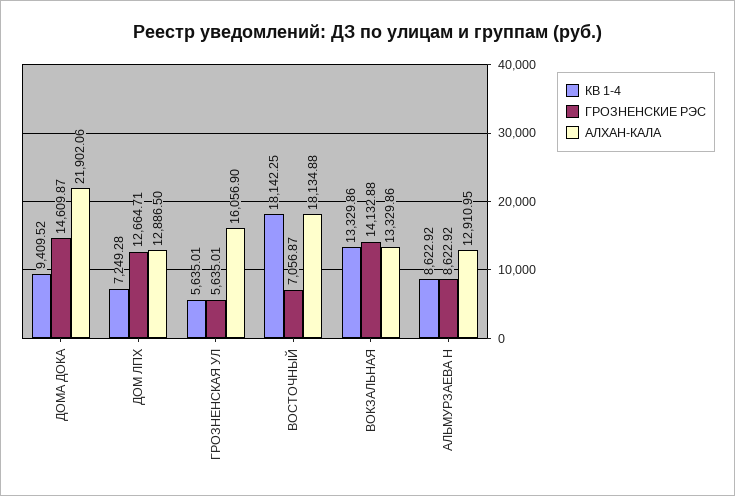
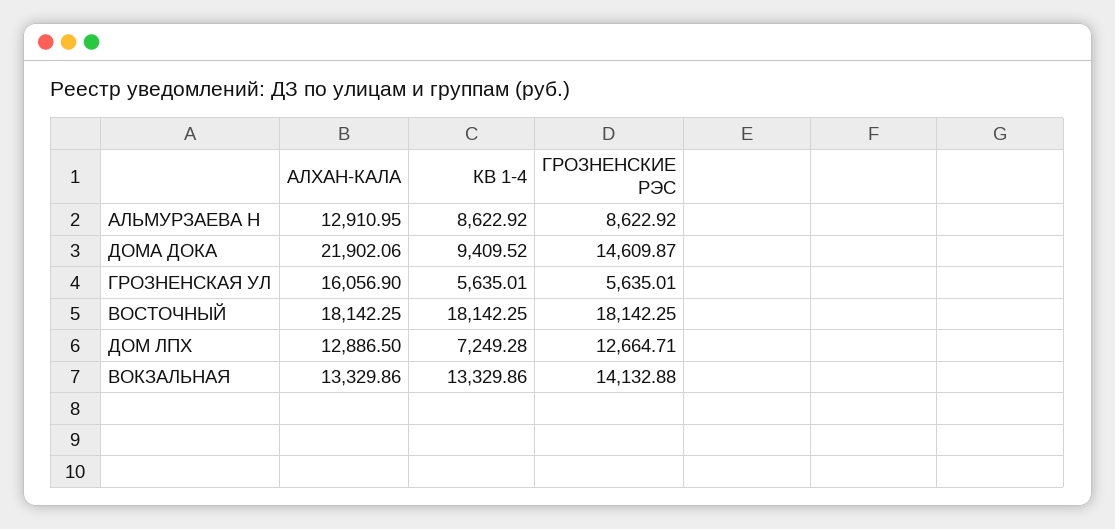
ГРОЗНЕНСКИЕ РЭС, ВОСТОЧНЫЙ: 7056.87 -> 18142.25
АЛХАН-КАЛА, ВОСТОЧНЫЙ: 18134.88 -> 18142.25

